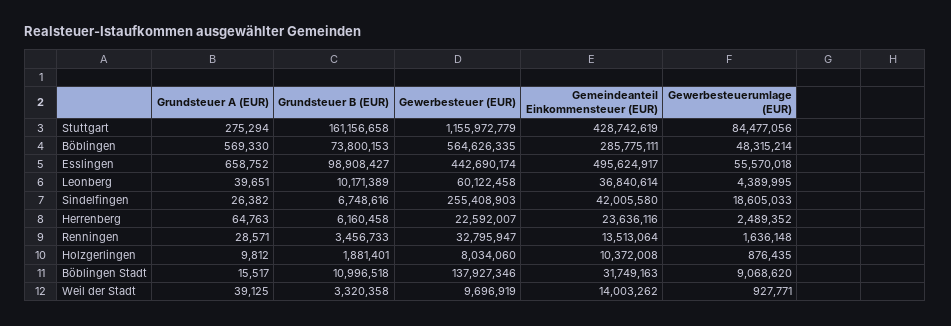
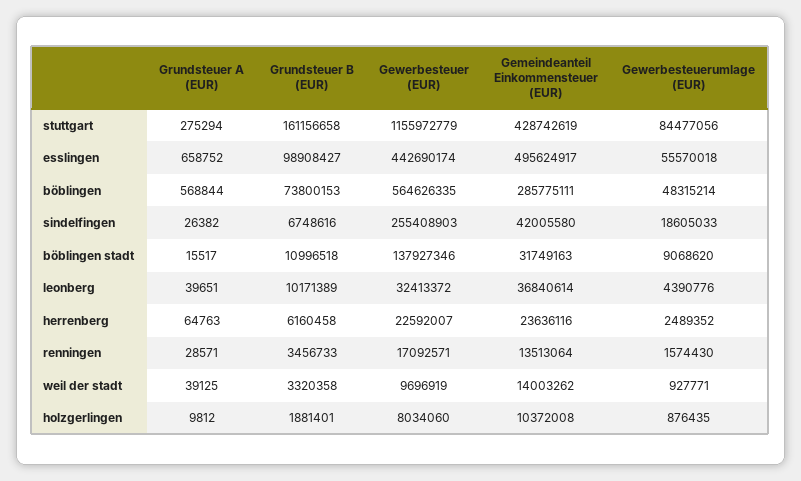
Grundsteuer A (EUR), Böblingen: 569330 -> 568844
Gewerbesteuer (EUR), Leonberg: 60122458 -> 32413372
Gewerbesteuerumlage (EUR), Leonberg: 4389995 -> 4390776
Gewerbesteuer (EUR), Renningen: 32795947 -> 17092571
Gewerbesteuerumlage (EUR), Renningen: 1636148 -> 1574430

